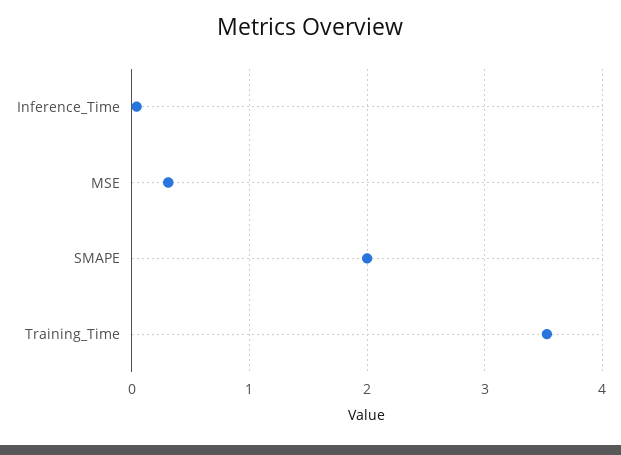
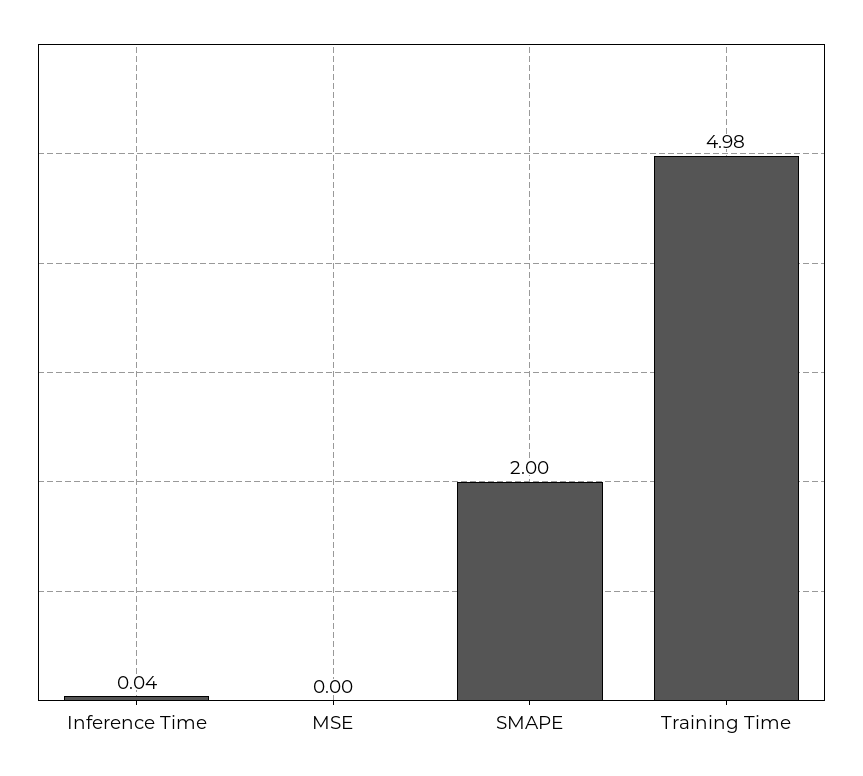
MSE: 0.3 -> 0
Training_Time: 3.5 -> 4.98

